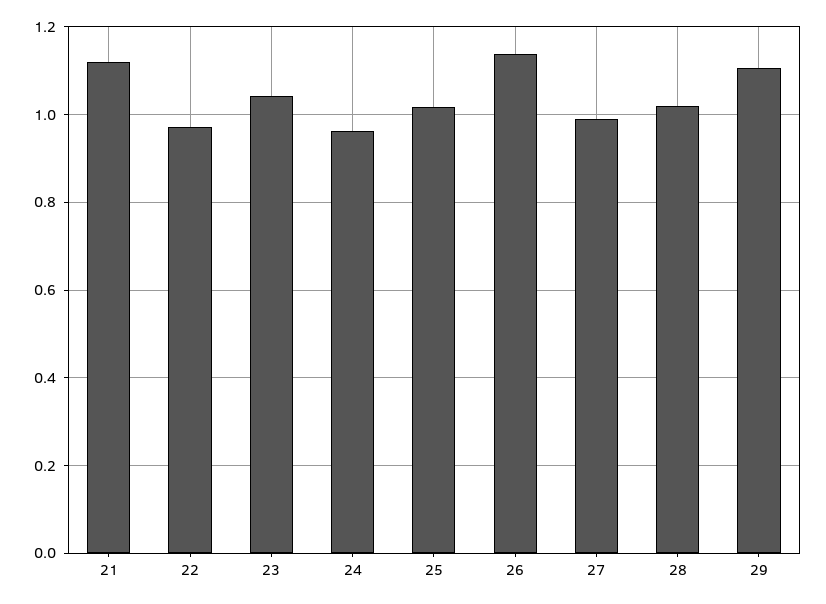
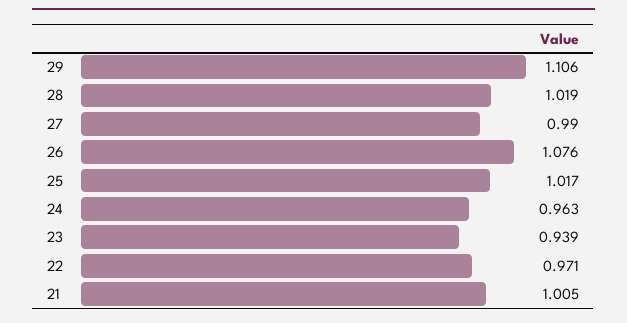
21: 1.12 -> 1.005
23: 1.04 -> 0.939
26: 1.14 -> 1.076

